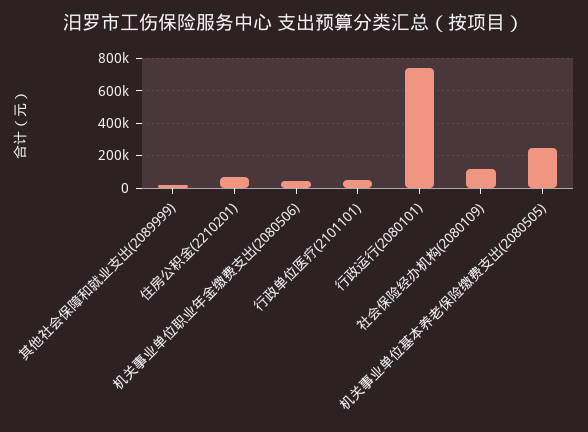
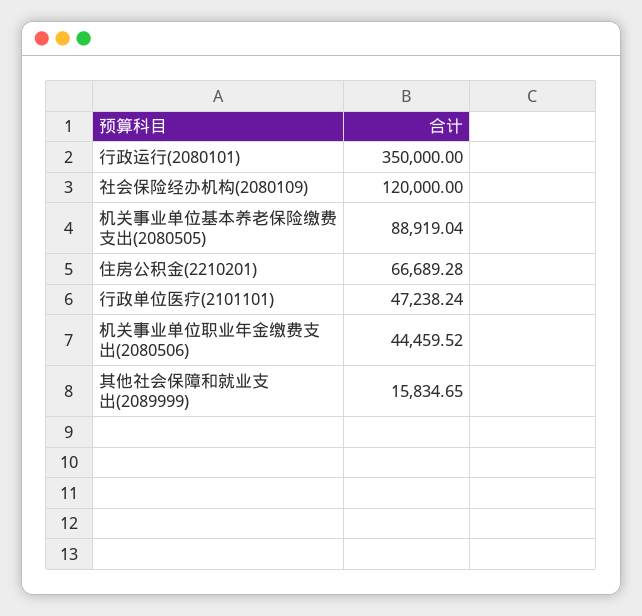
行政运行(2080101): 750000 -> 350000
机关事业单位基本养老保险缴费支出(2080505): 250000 -> 88919.04

